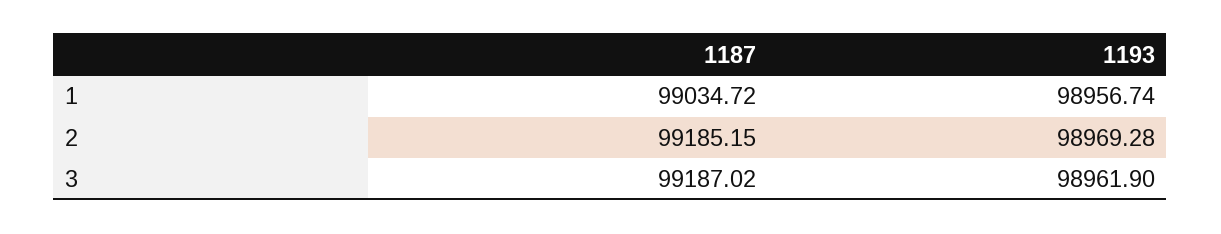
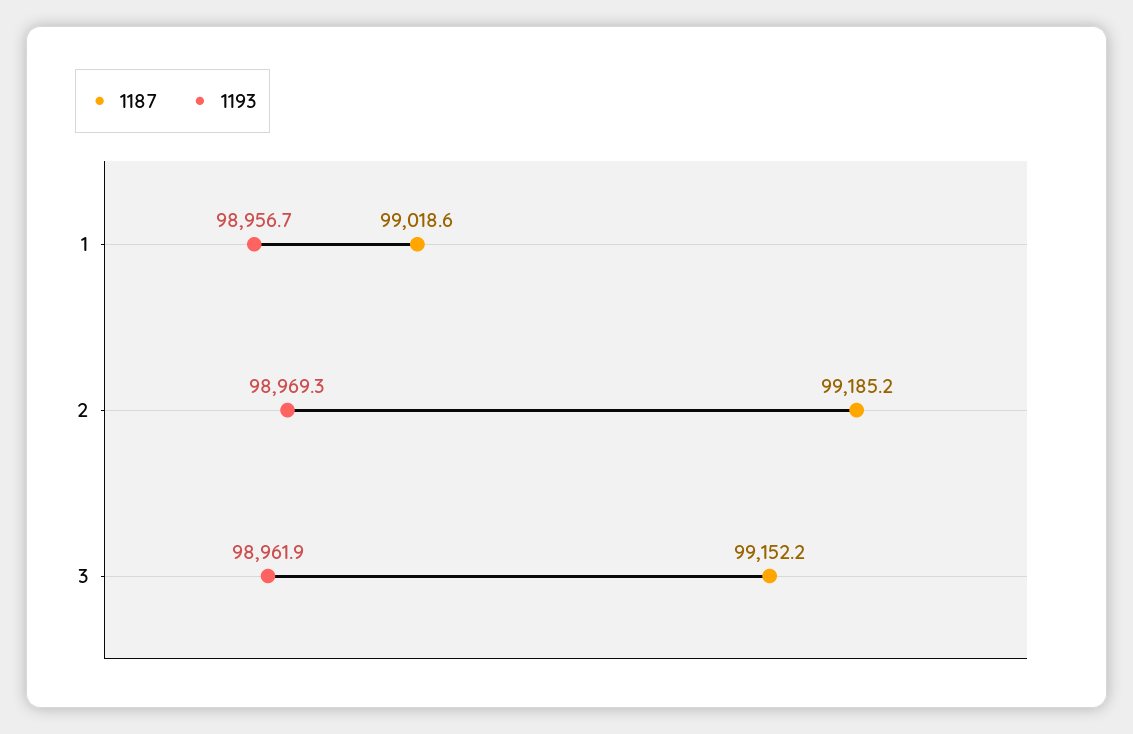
1187, 1: 99034.72 -> 99018.6
1187, 3: 99187.02 -> 99152.2

